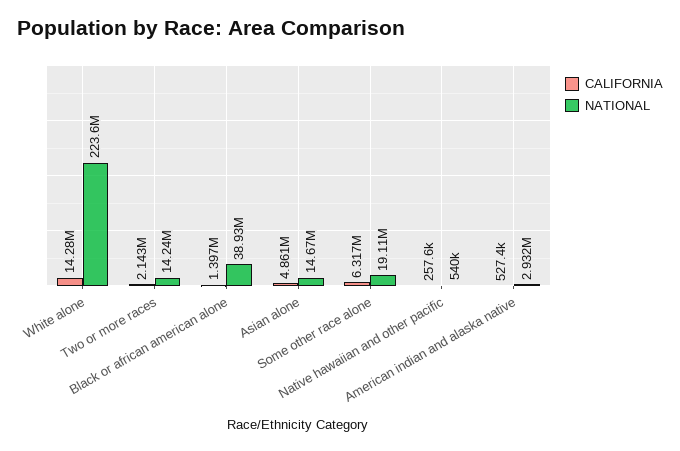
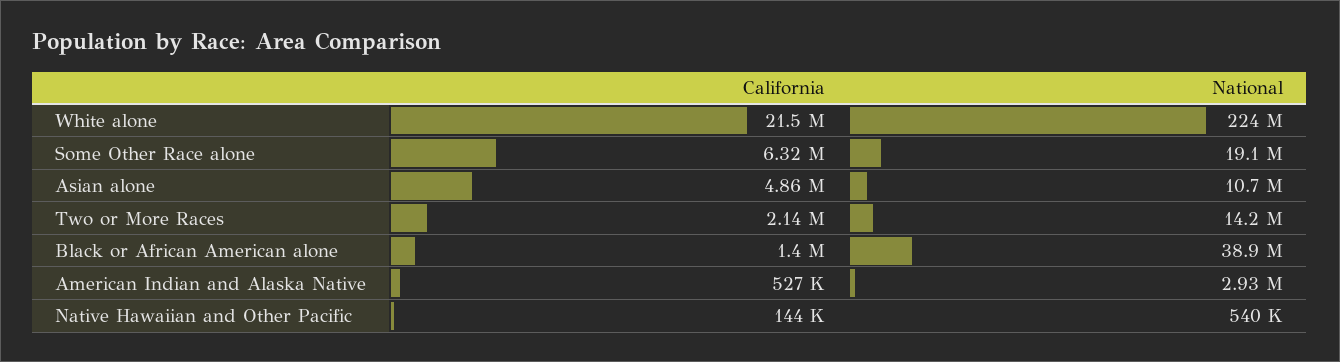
CALIFORNIA, White alone: 14280000 -> 21500000
NATIONAL, Asian alone: 14670000 -> 10700000
CALIFORNIA, Native hawaiian and other pacific: 257600 -> 144000

